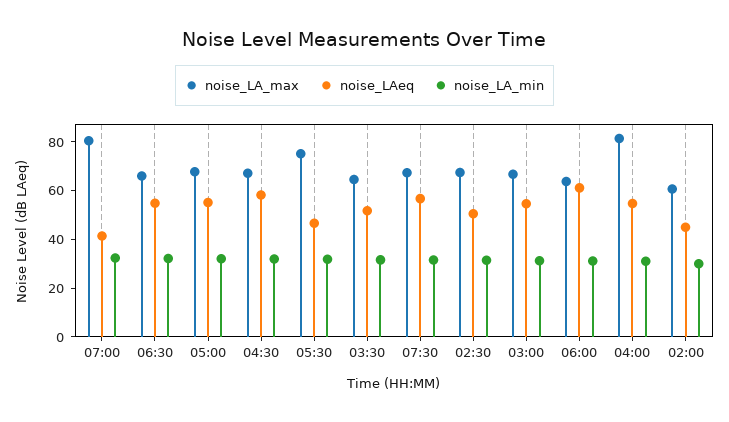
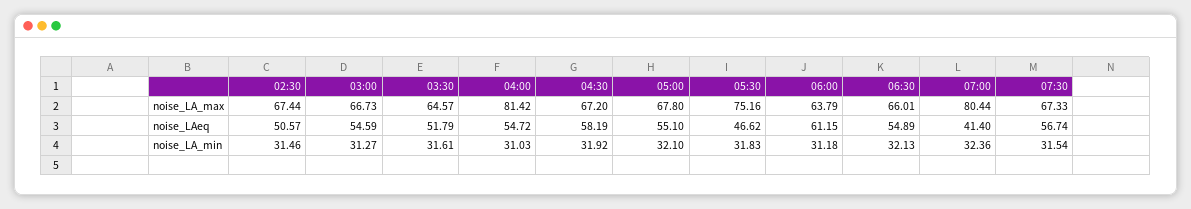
noise_LA_max, 02:00: 60 -> none
noise_LAeq, 02:00: 45 -> none
noise_LA_min, 02:00: 30 -> none

